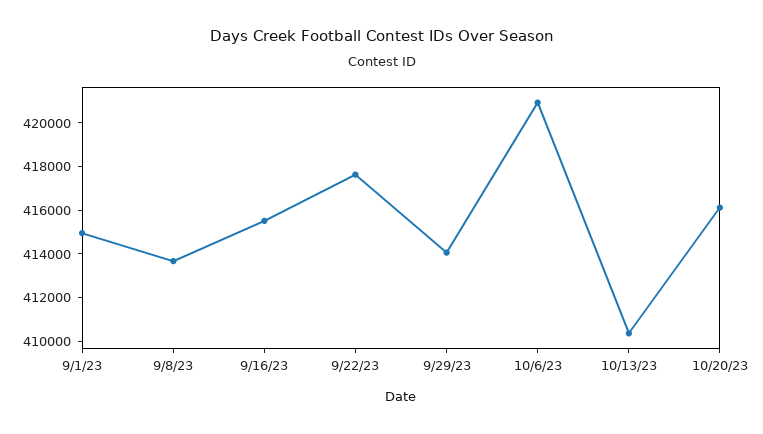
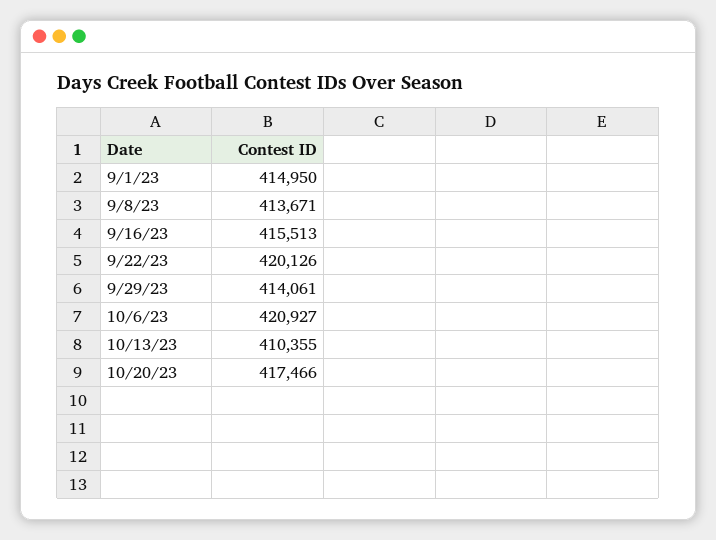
9/22/23: 417500 -> 420126
10/20/23: 416000 -> 417466

